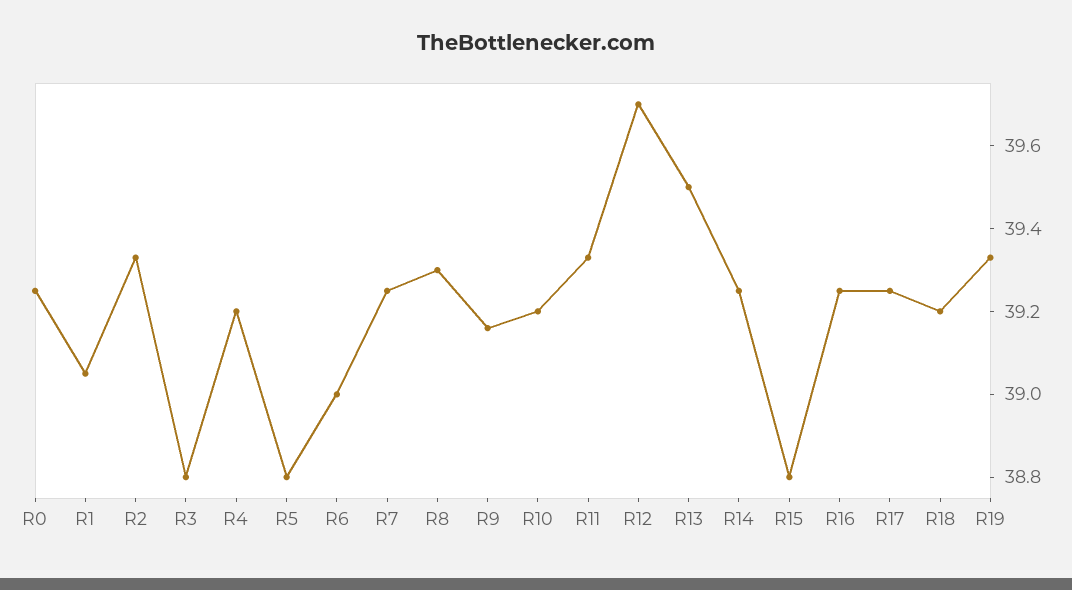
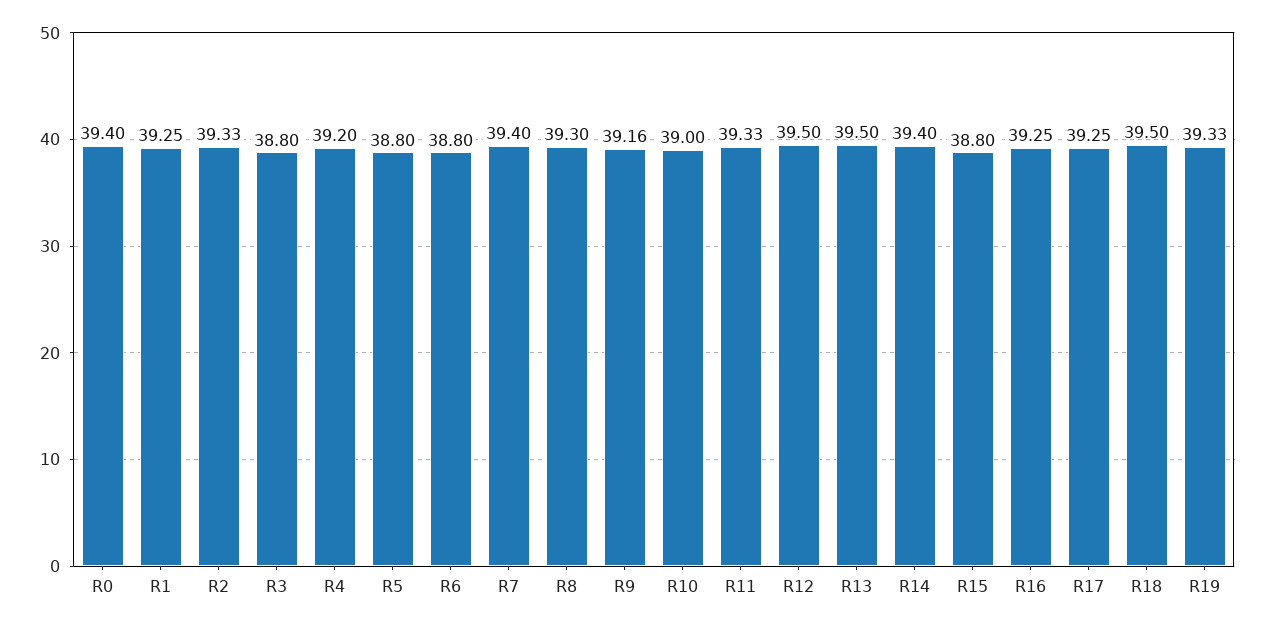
R0: 39.25 -> 39.4
R1: 39.05 -> 39.25
R6: 39 -> 38.8
R7: 39.25 -> 39.4
R10: 39.2 -> 39
R12: 39.7 -> 39.5
R14: 39.25 -> 39.4
R18: 39.2 -> 39.5

